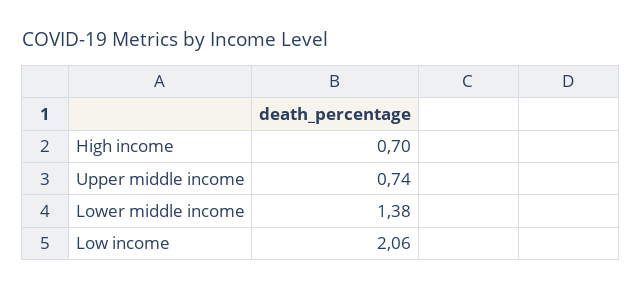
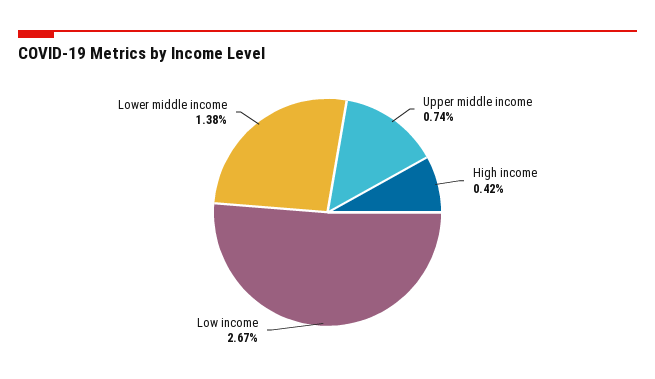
High income: 0.7 -> 0.42
Low income: 2.06 -> 2.67

